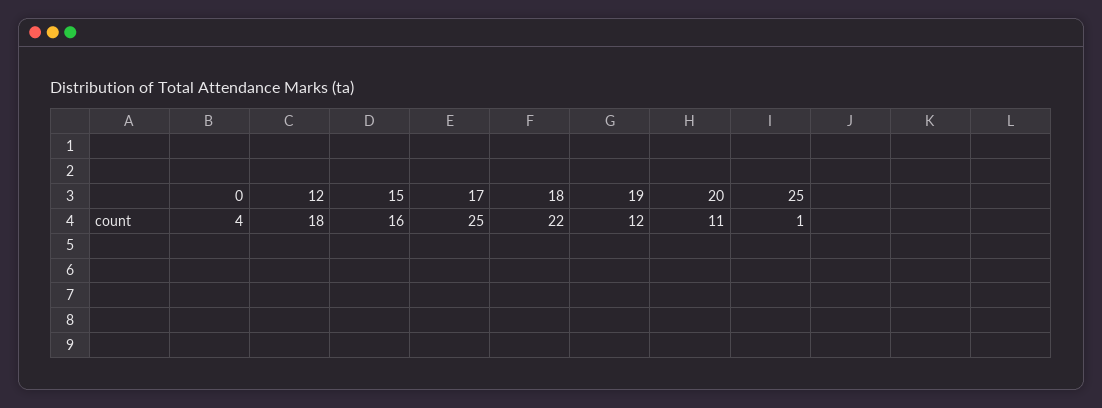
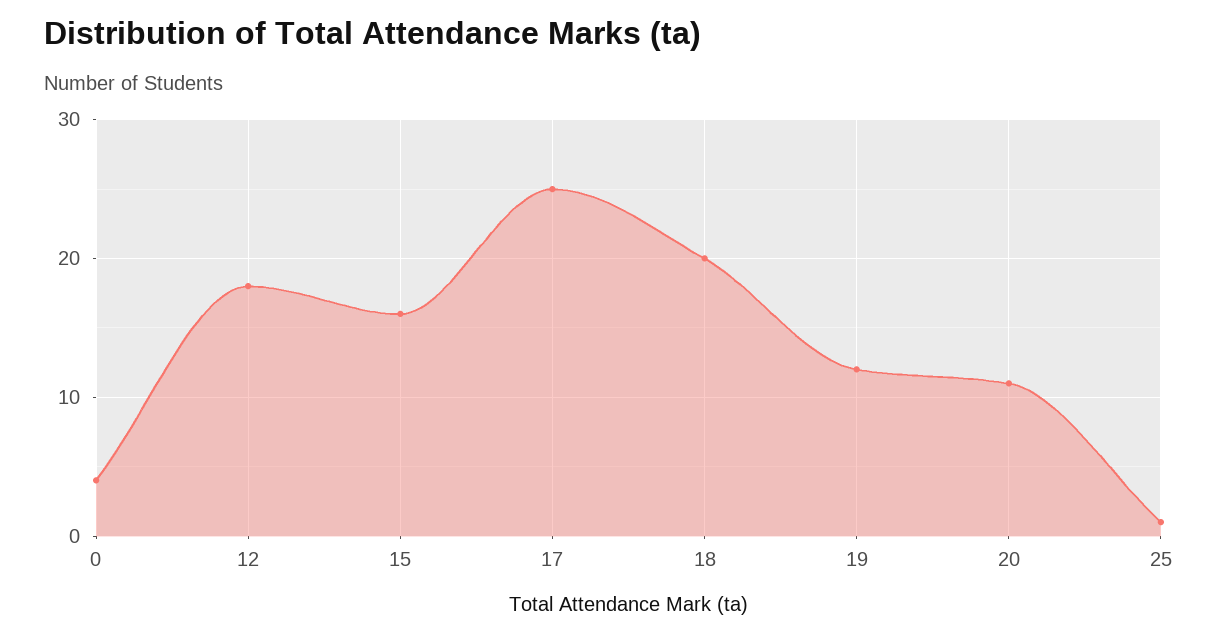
18: 22 -> 20

